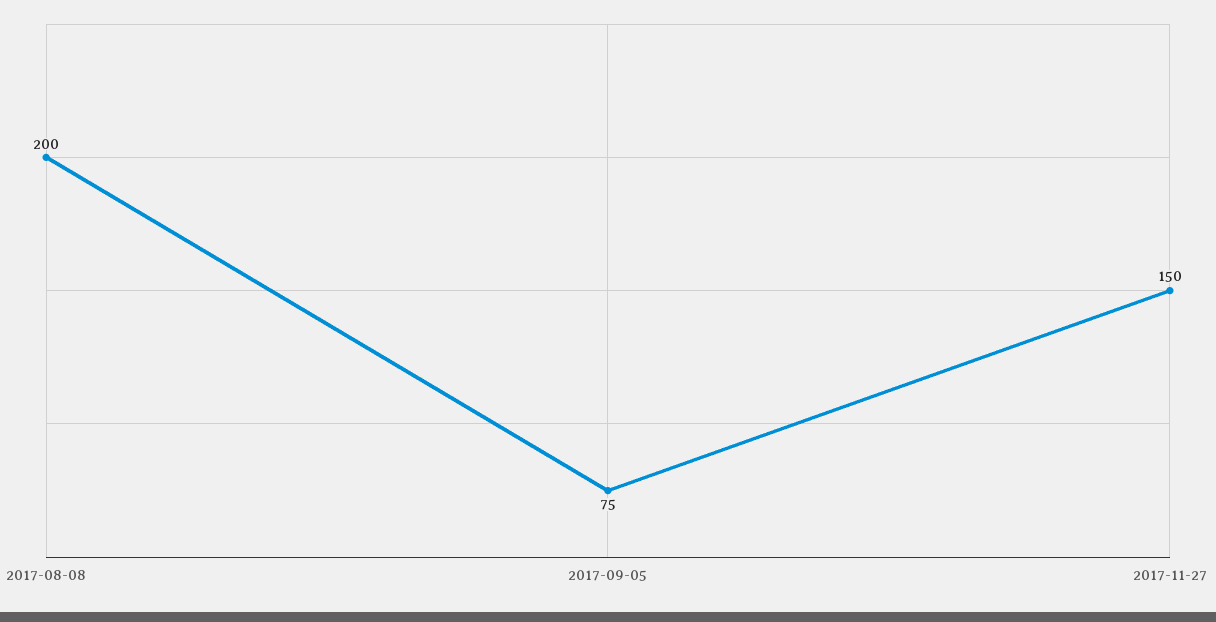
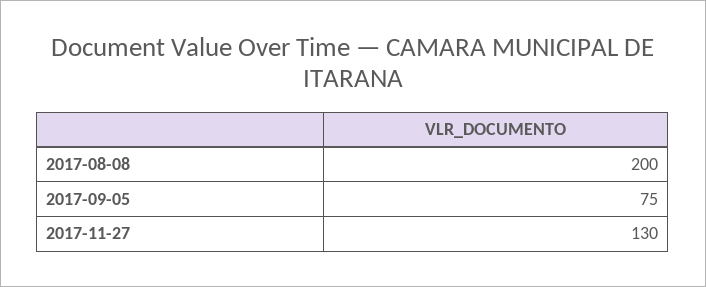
2017-11-27: 150 -> 130

